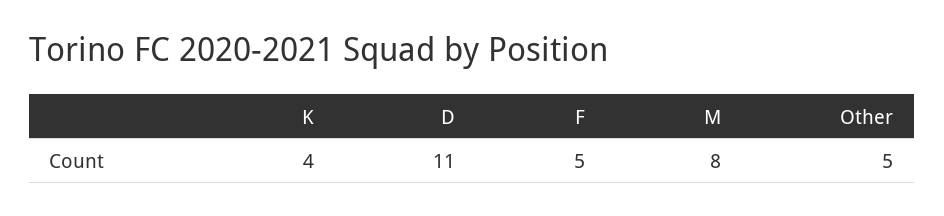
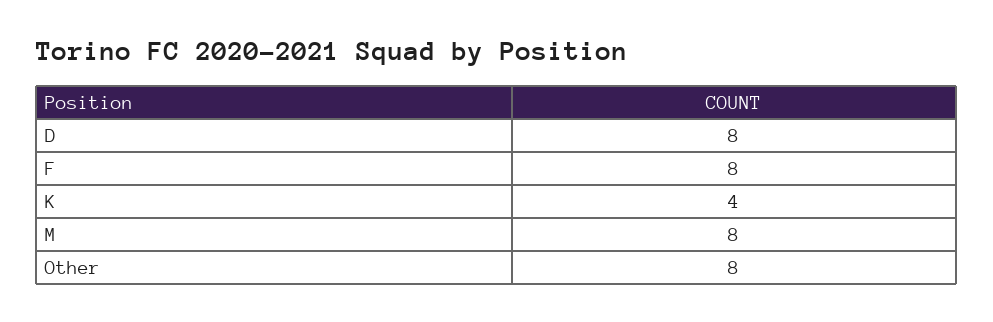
D: 11 -> 8
F: 5 -> 8
Other: 5 -> 8

